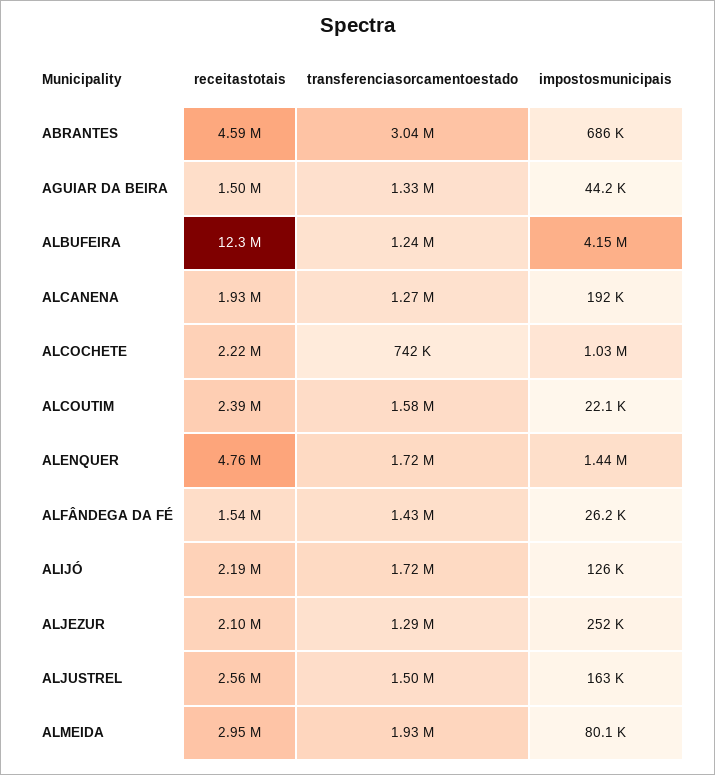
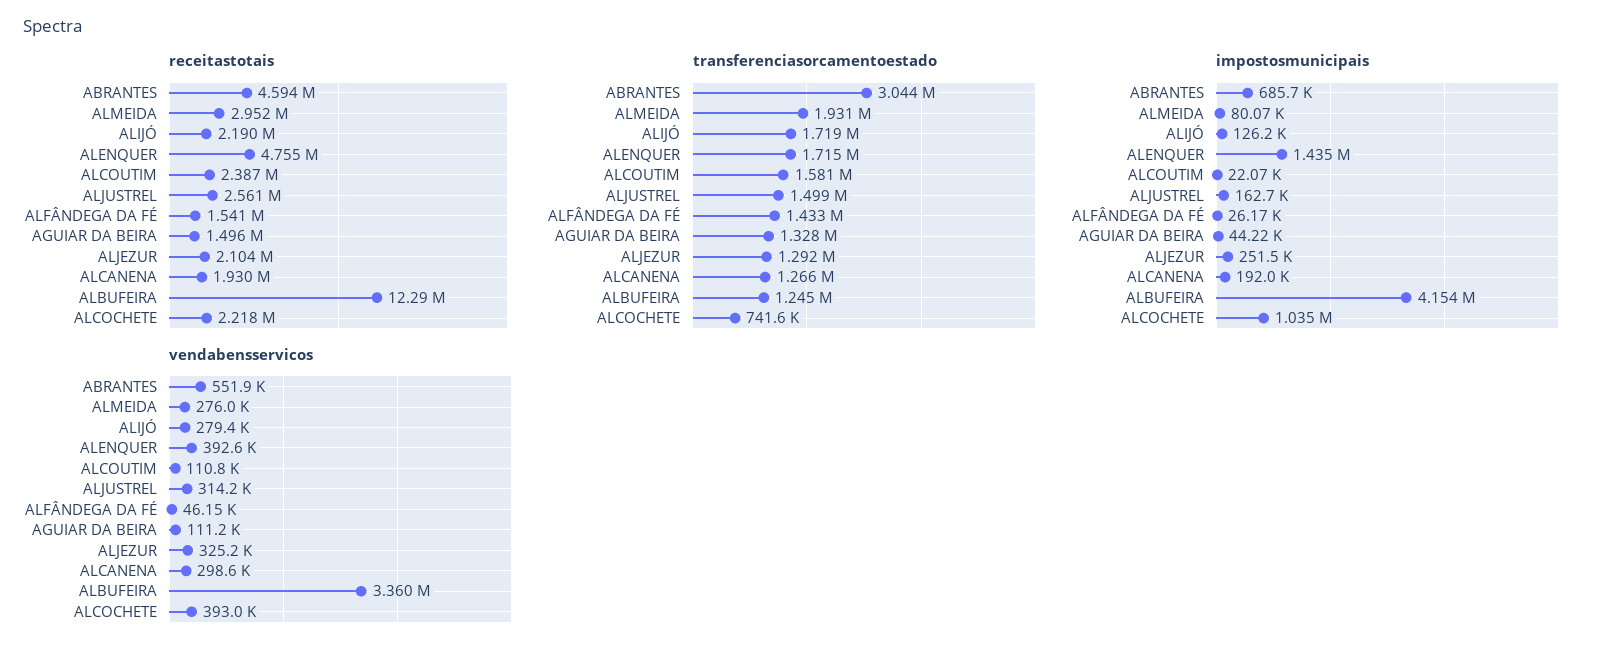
vendabensservicos, ABRANTES: none -> 551900
vendabensservicos, ALMEIDA: none -> 276000
vendabensservicos, ALIJÓ: none -> 279400
vendabensservicos, ALENQUER: none -> 392600
vendabensservicos, ALCOUTIM: none -> 110800
vendabensservicos, ALJUSTREL: none -> 314200
vendabensservicos, ALFÂNDEGA DA FÉ: none -> 46150
vendabensservicos, AGUIAR DA BEIRA: none -> 111200
vendabensservicos, ALJEZUR: none -> 325200
vendabensservicos, ALCANENA: none -> 298600
vendabensservicos, ALBUFEIRA: none -> 3360000
vendabensservicos, ALCOCHETE: none -> 393000

